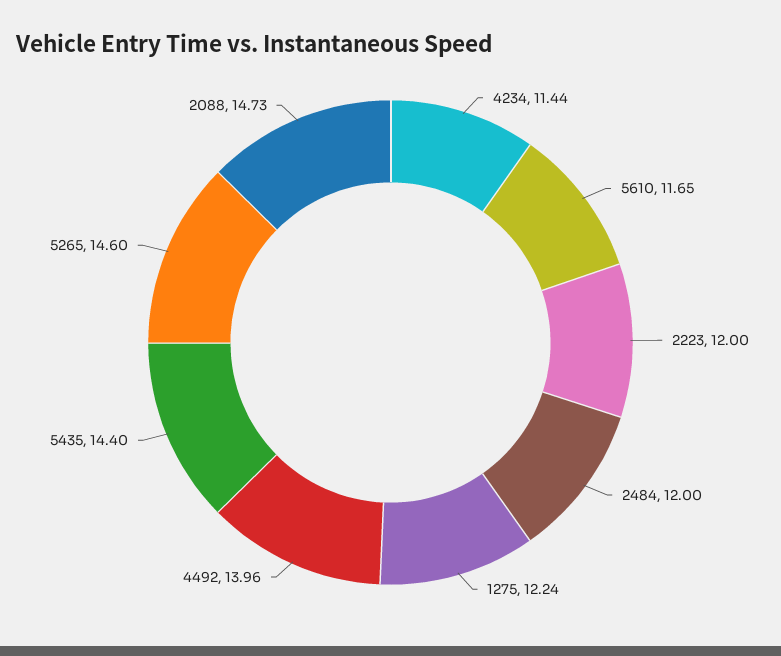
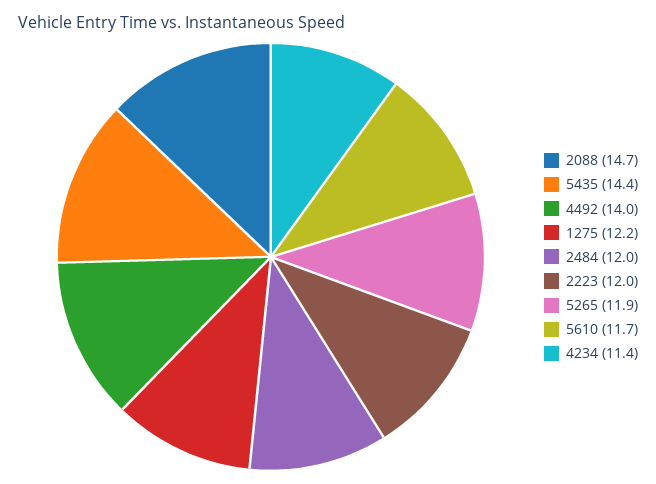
5265: 14.6 -> 11.9

